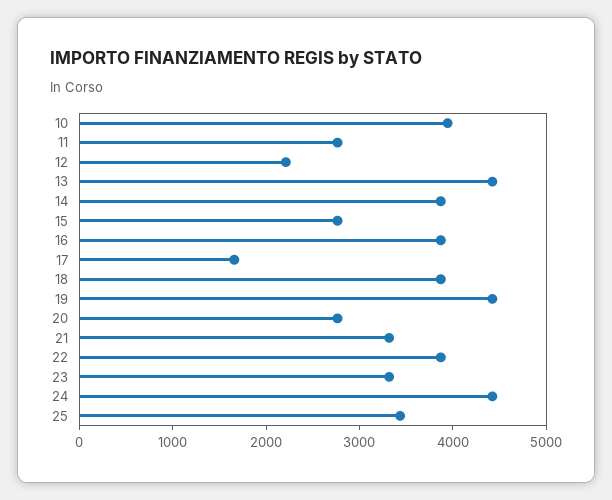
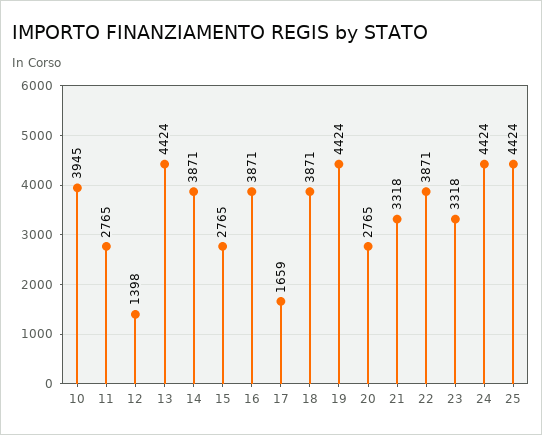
12: 2200 -> 1398
25: 3400 -> 4424

